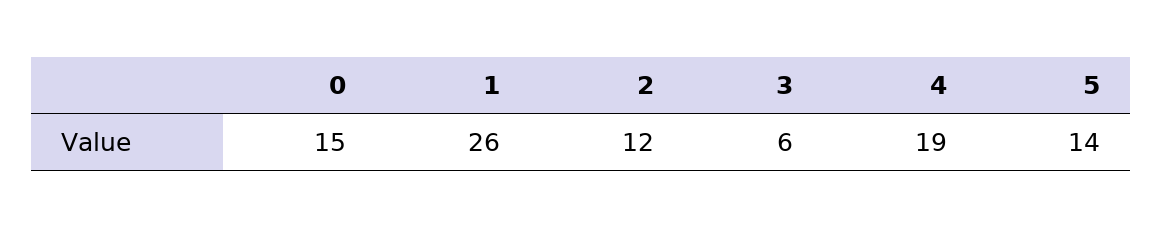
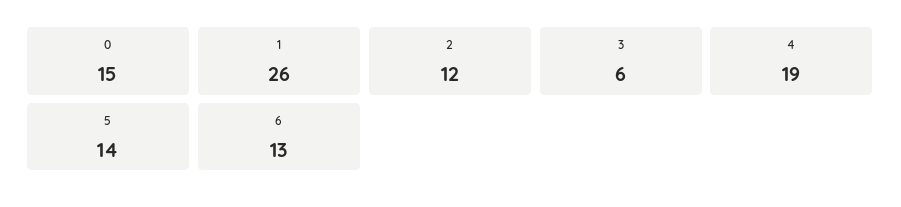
6: none -> 13

